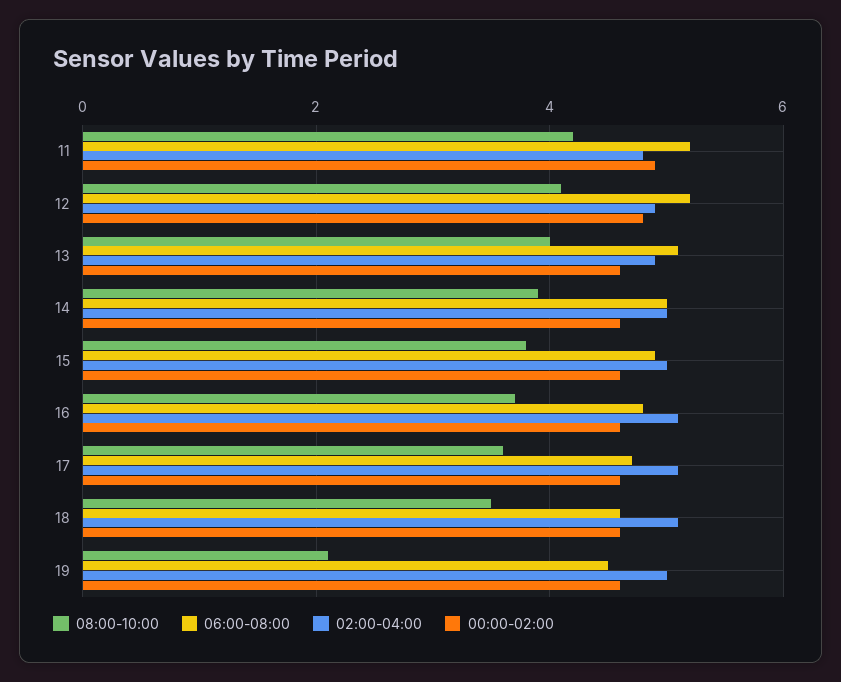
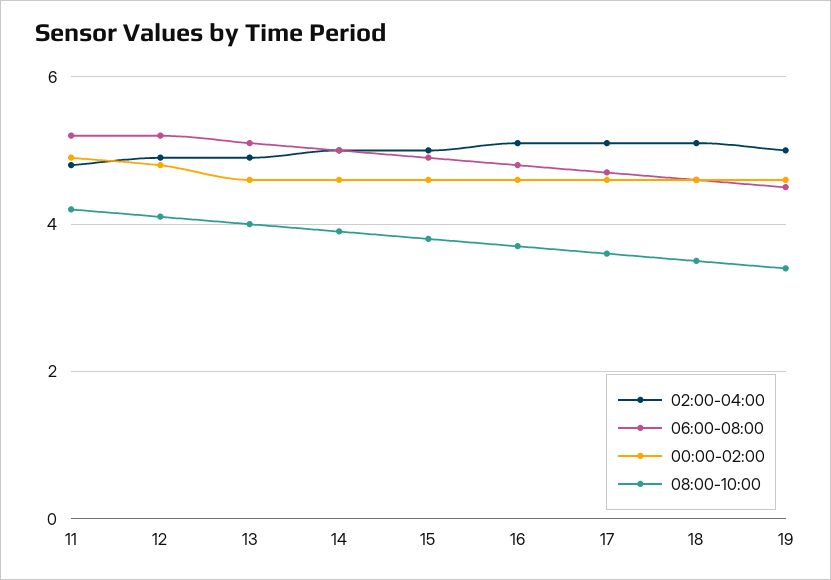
08:00-10:00, 19: 2 -> 3.5

